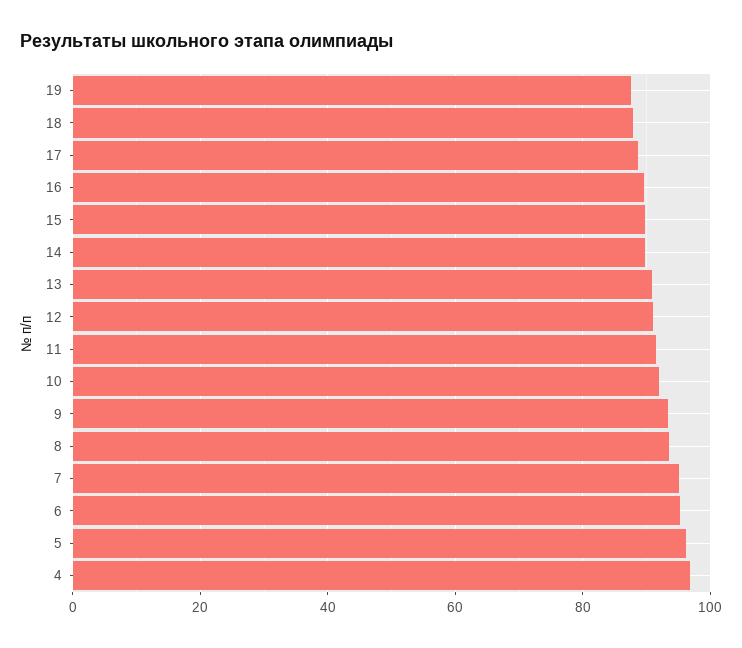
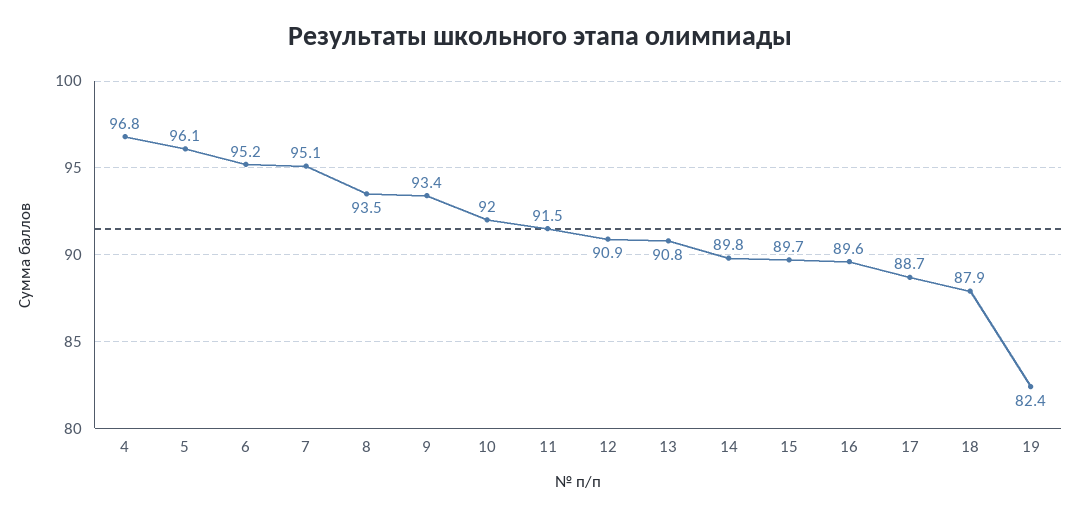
19: 88 -> 82.4

